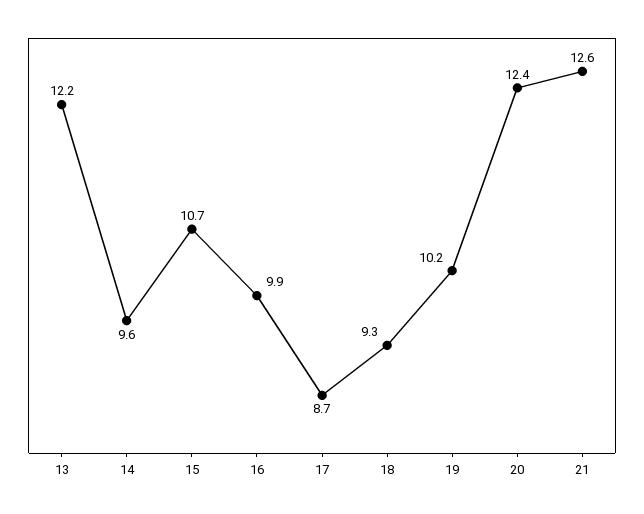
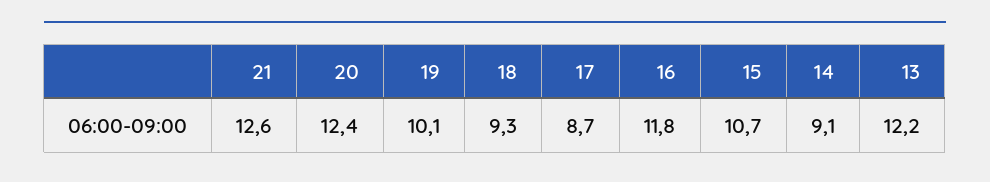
14: 9.6 -> 9.1
16: 9.9 -> 11.8
19: 10.2 -> 10.1

